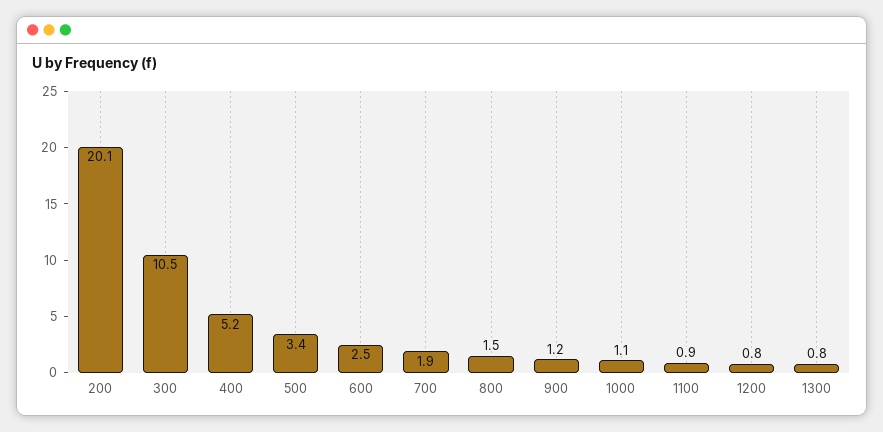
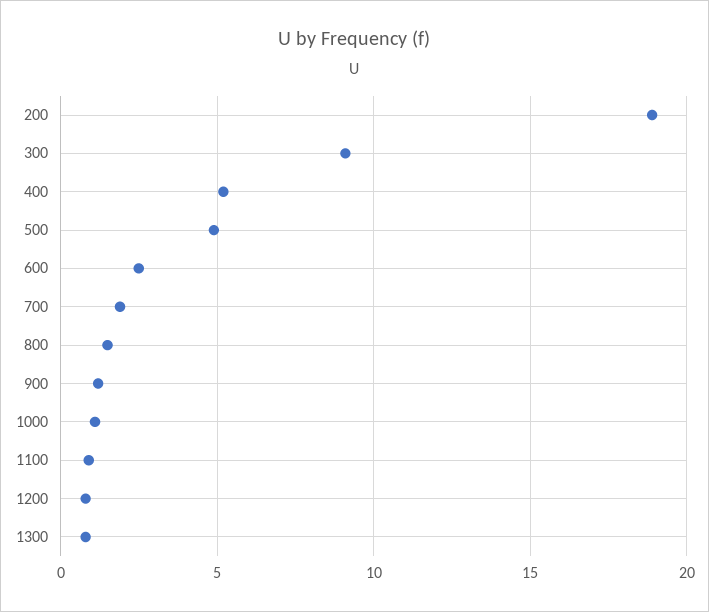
200: 20.1 -> 19
300: 10.5 -> 9
500: 3.4 -> 5

